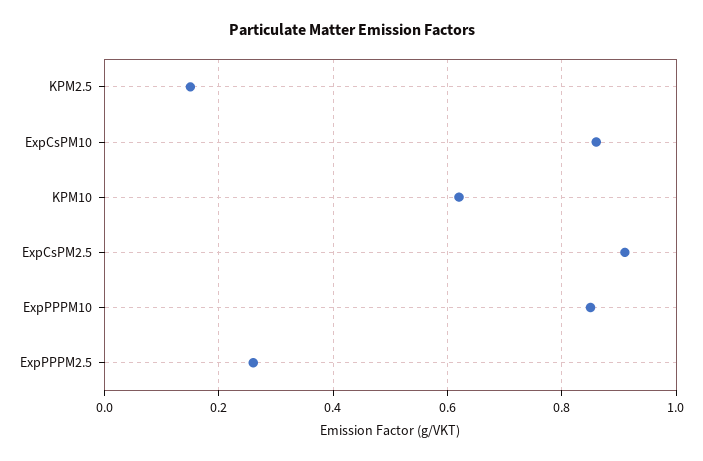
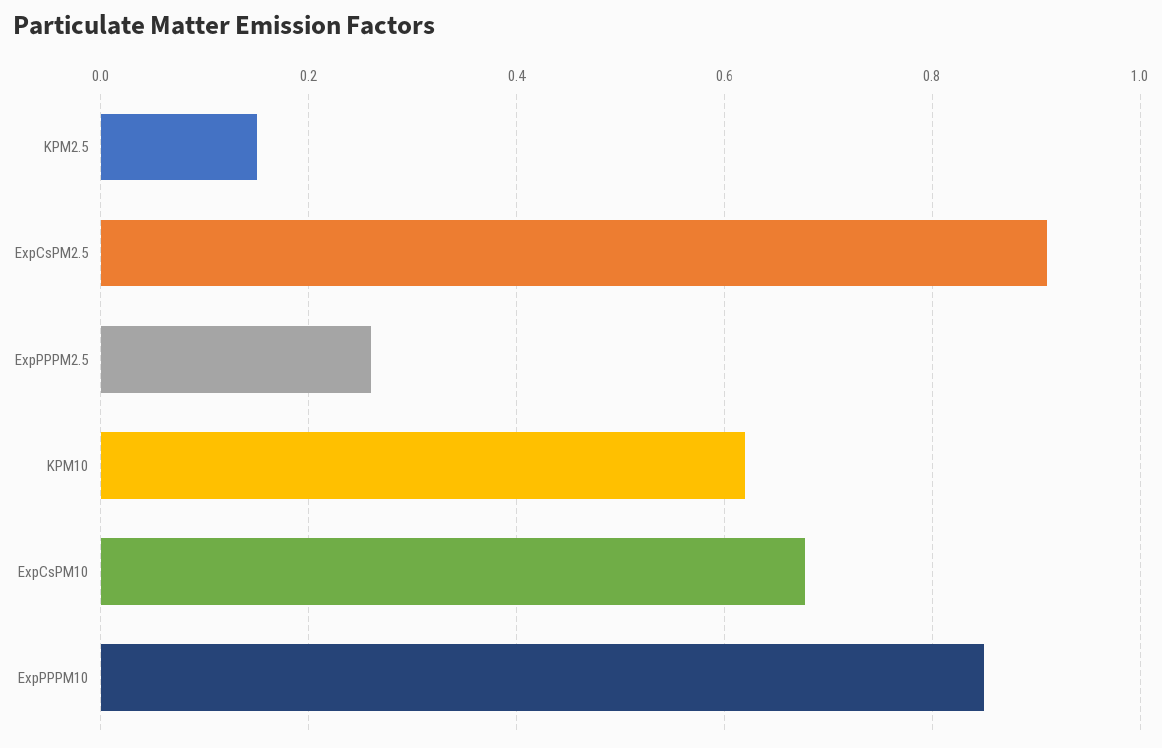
ExpCsPM10: 0.85 -> 0.68

